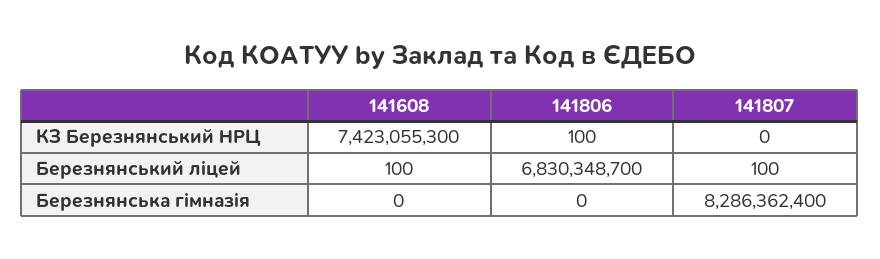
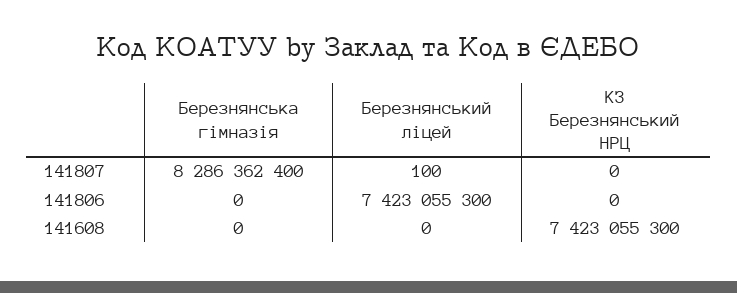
141806, КЗ Березнянський НРЦ: 100 -> 0
141608, Березнянський ліцей: 100 -> 0
141806, Березнянський ліцей: 6830348700 -> 7423055300

